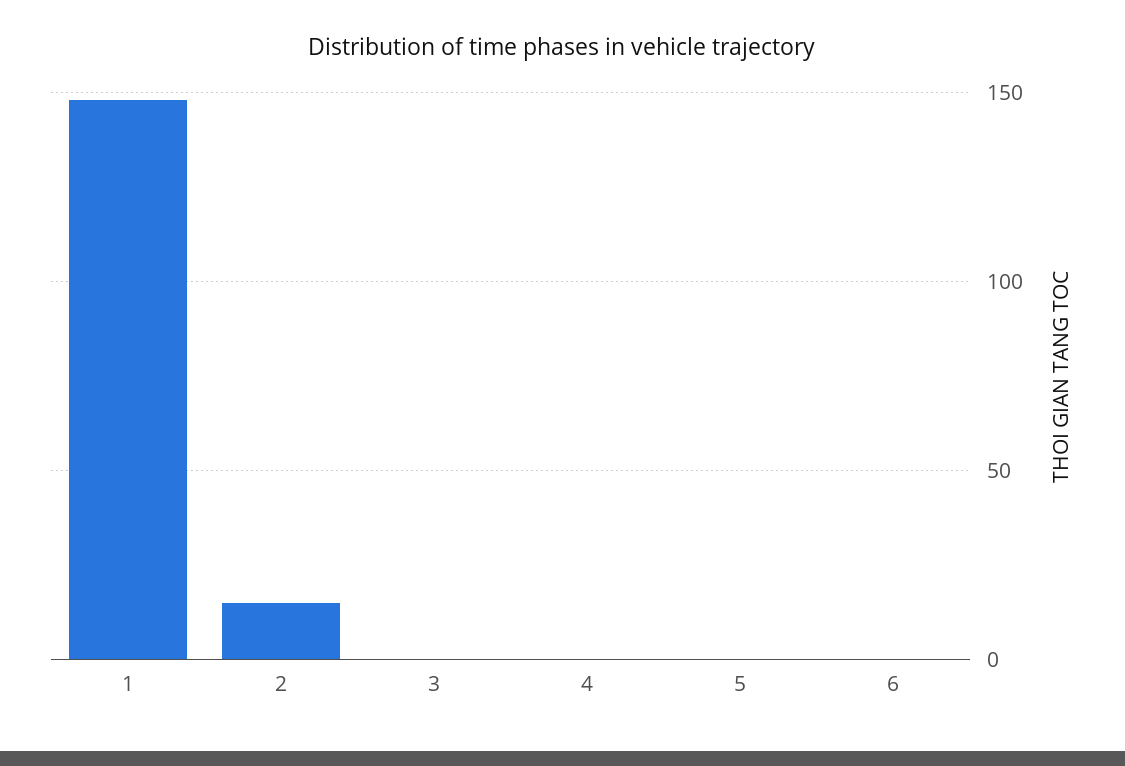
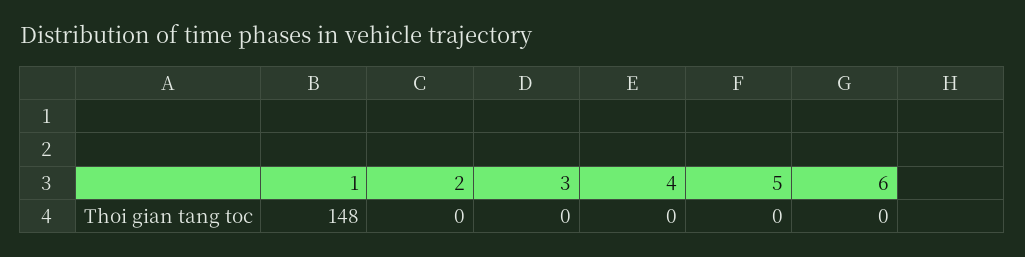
2: 15 -> 0

